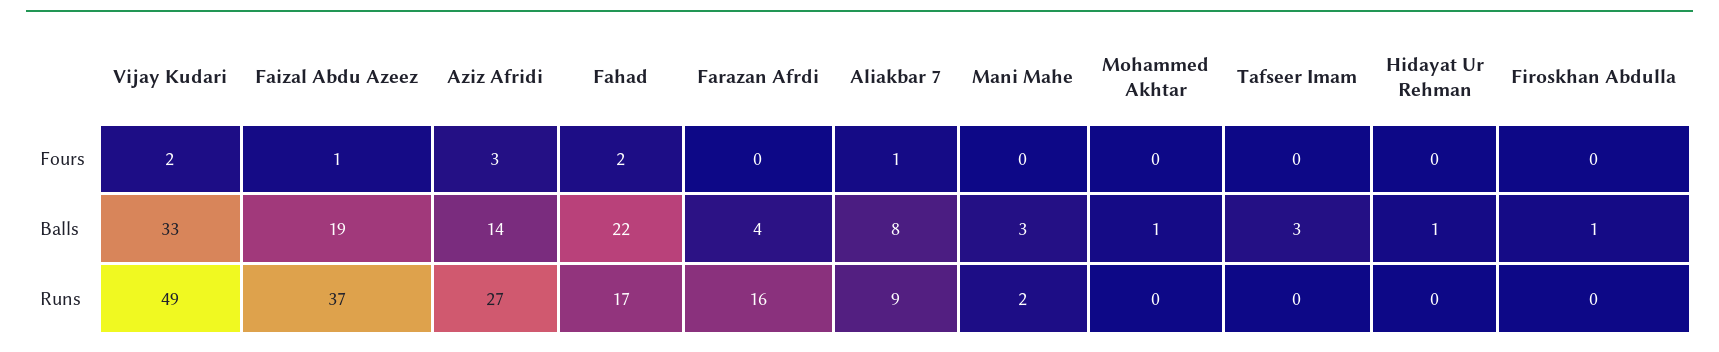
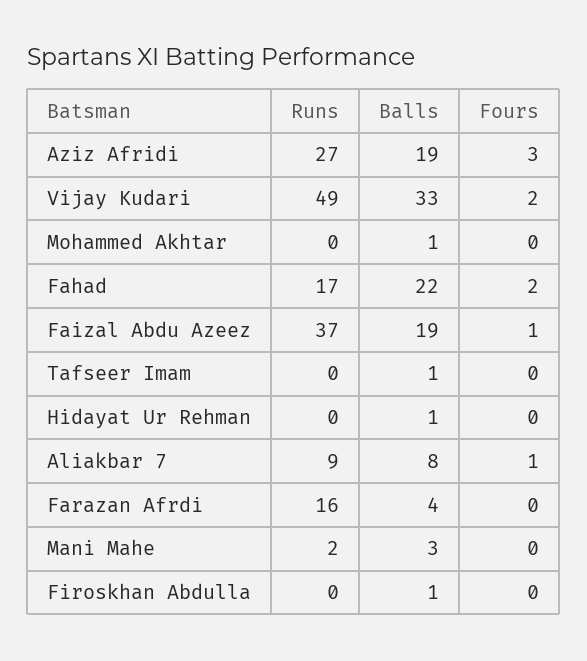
Aziz Afridi, Balls: 14 -> 19
Tafseer Imam, Balls: 3 -> 1

